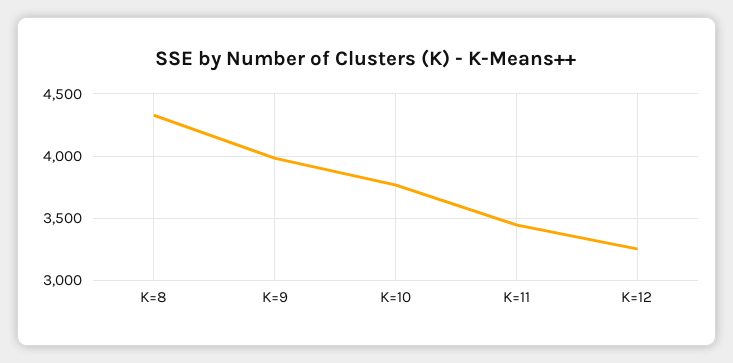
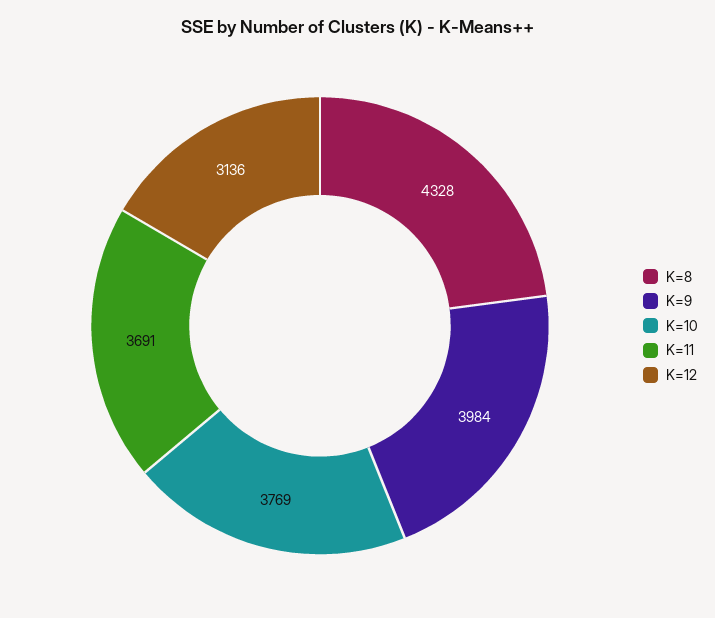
K=11: 3450 -> 3691
K=12: 3250 -> 3136

